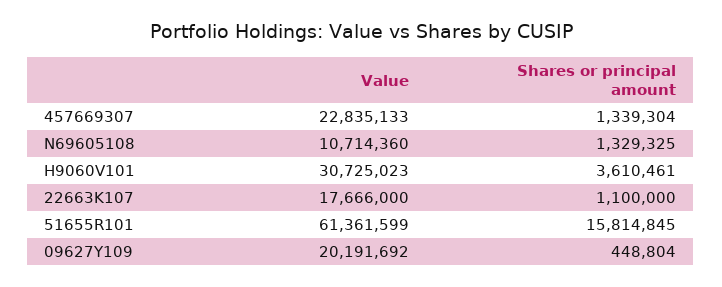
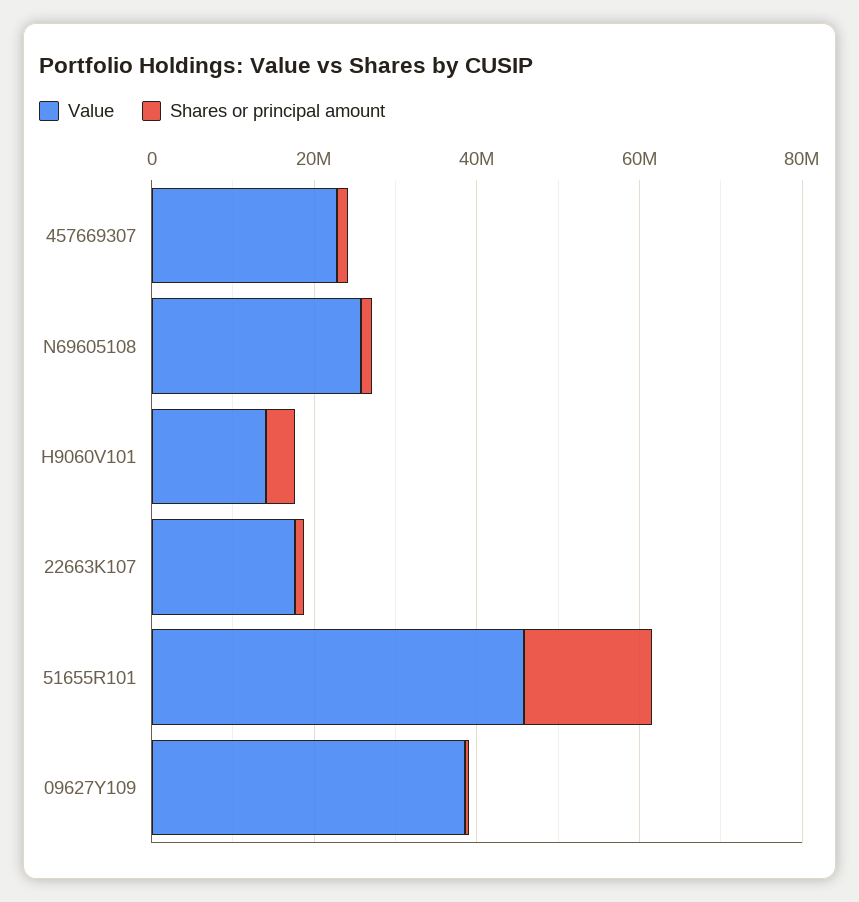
Value, N69605108: 10714360 -> 25000000
Value, H9060V101: 30725023 -> 15000000
Value, 51655R101: 61361599 -> 45000000
Value, 09627Y109: 20191692 -> 40000000

